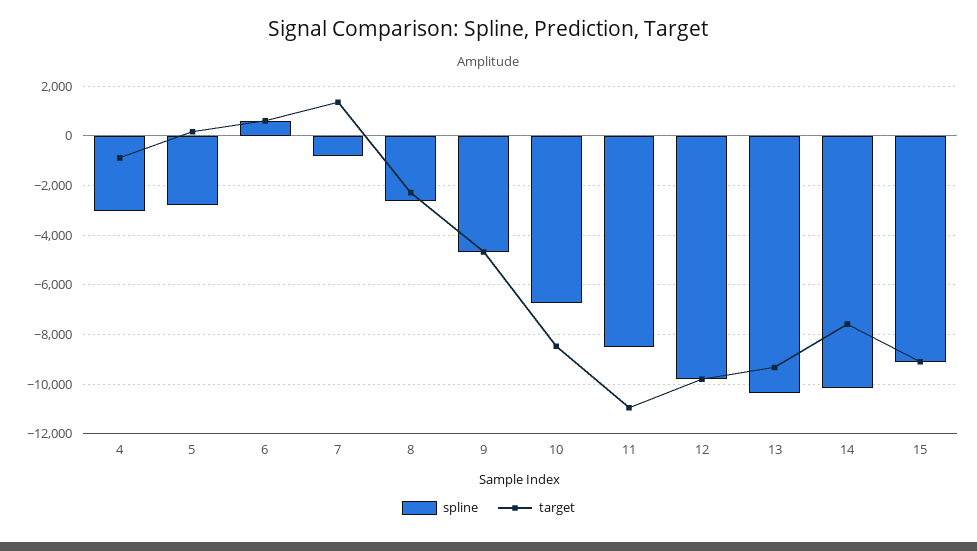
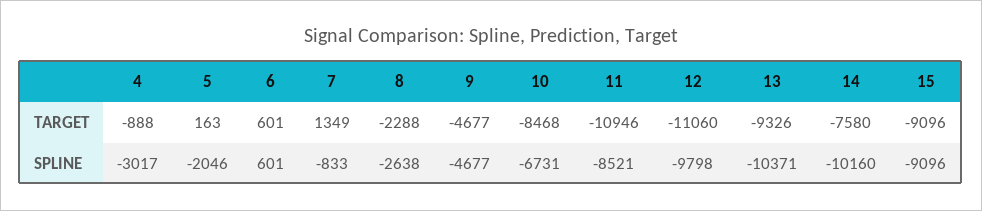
spline, 5: -2750 -> -2046
target, 12: -9750 -> -11060

